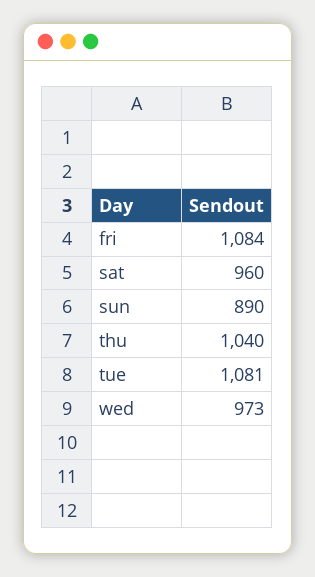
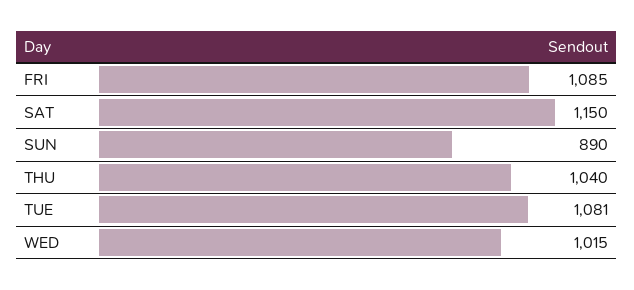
fri: 1084 -> 1085
sat: 960 -> 1150
wed: 973 -> 1015

